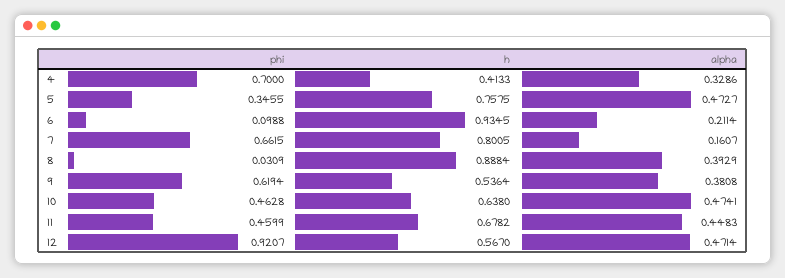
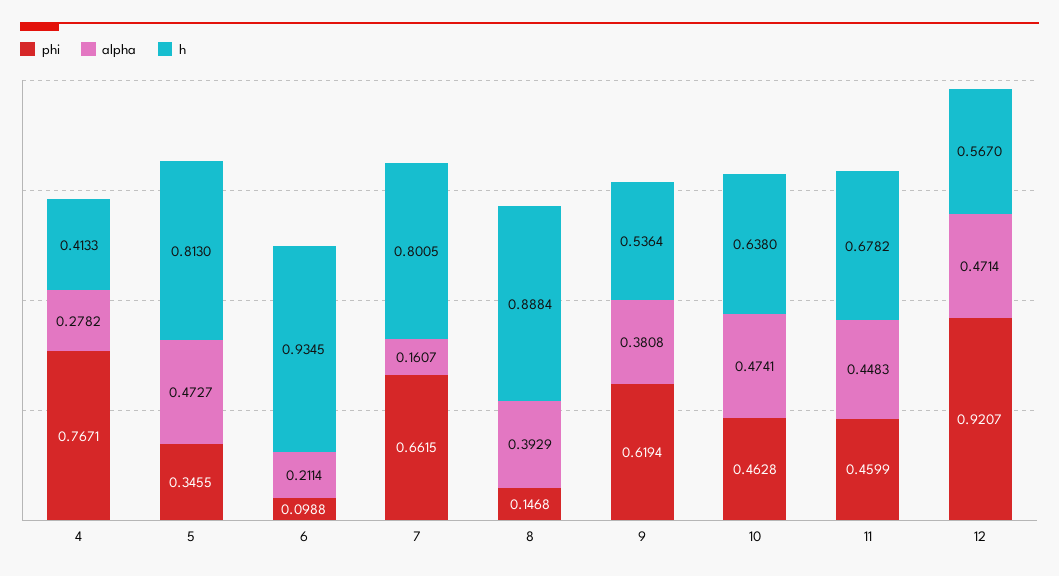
phi, 4: 0.7 -> 0.7671
alpha, 4: 0.3286 -> 0.2782
h, 5: 0.7575 -> 0.813
phi, 8: 0.0309 -> 0.1468

